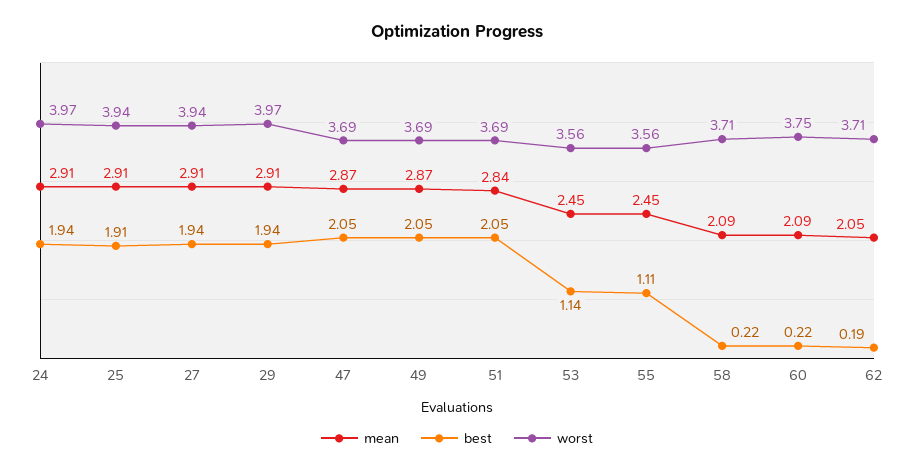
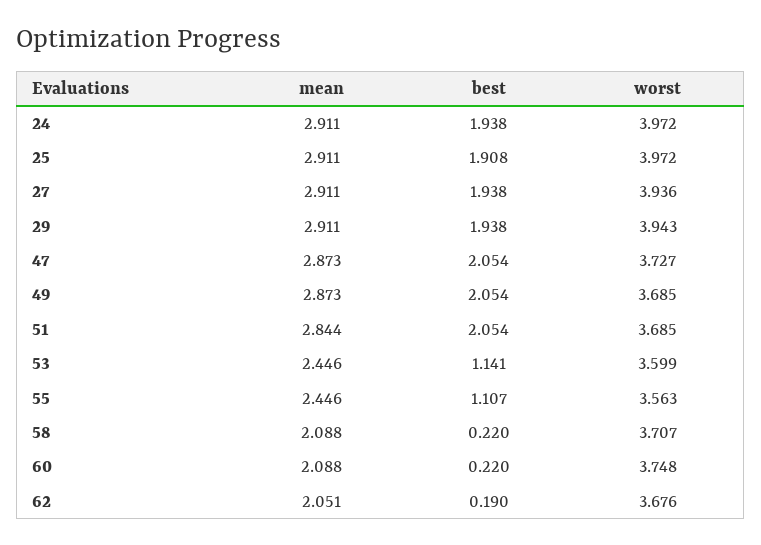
worst, 25: 3.94 -> 3.972
worst, 29: 3.97 -> 3.943
worst, 47: 3.69 -> 3.727
worst, 53: 3.56 -> 3.599
worst, 62: 3.71 -> 3.676

